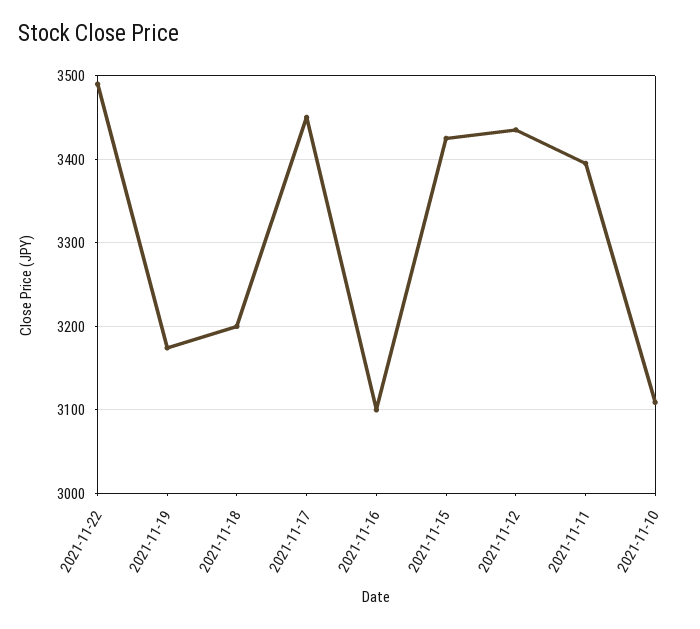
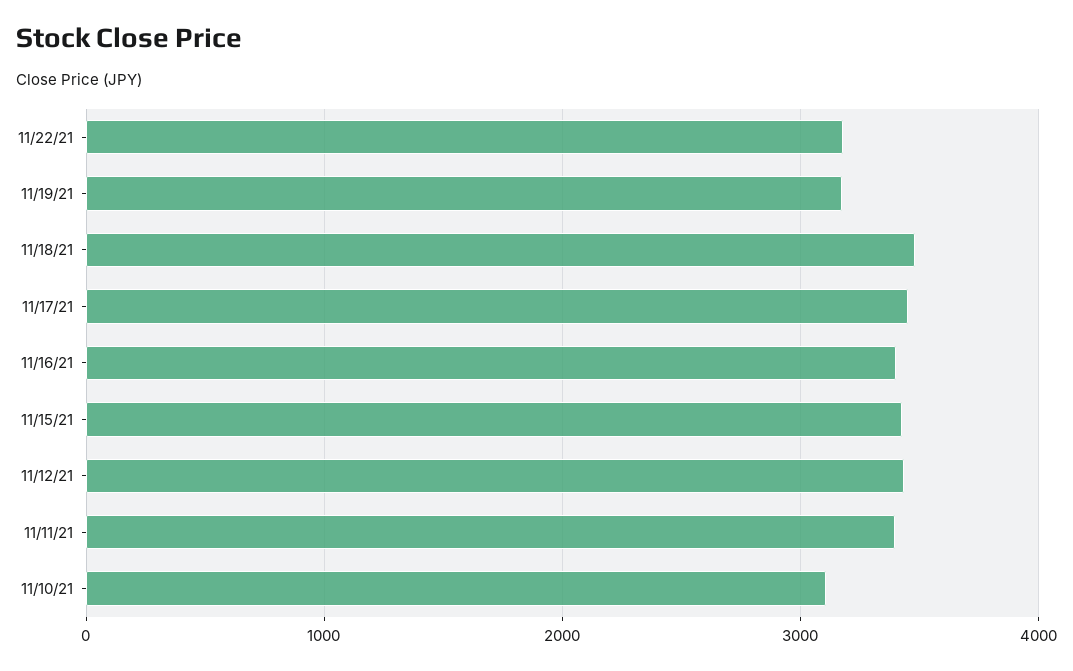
2021-11-22: 3490 -> 3200
2021-11-18: 3200 -> 3500
2021-11-16: 3100 -> 3400

